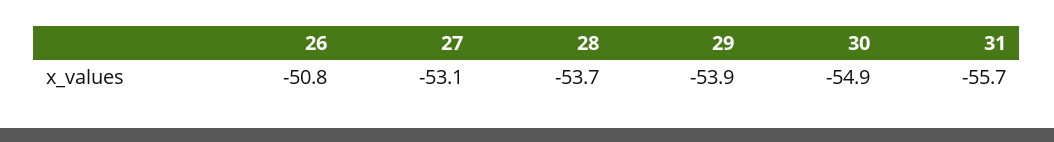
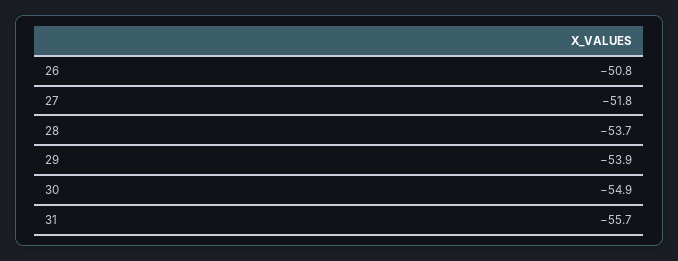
27: -53.1 -> -51.8

